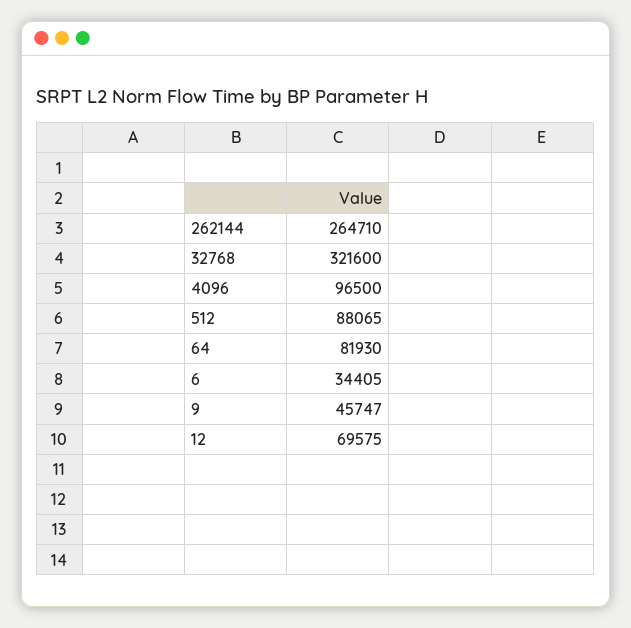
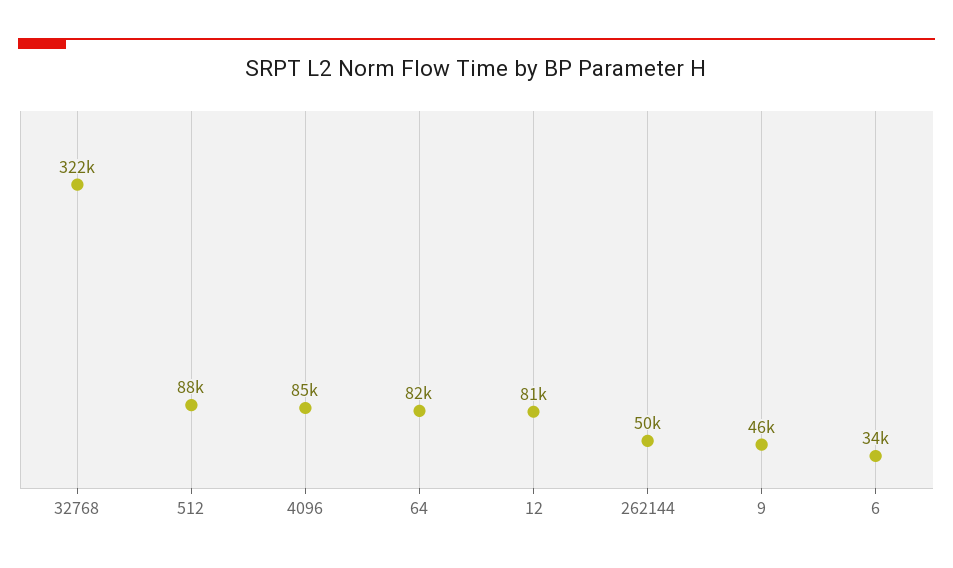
262144: 264710 -> 50000
4096: 96500 -> 85000
12: 69575 -> 81000

